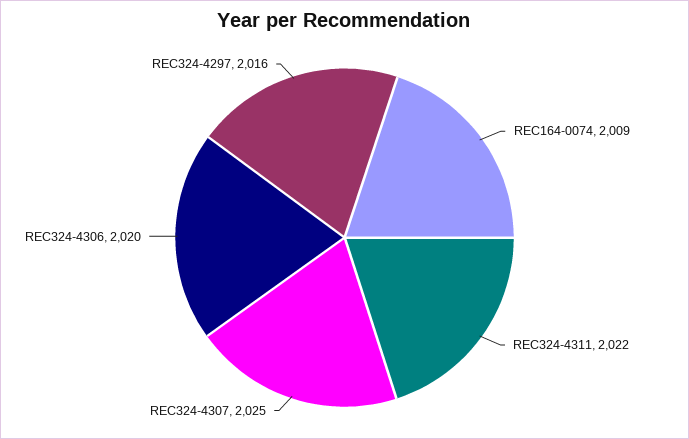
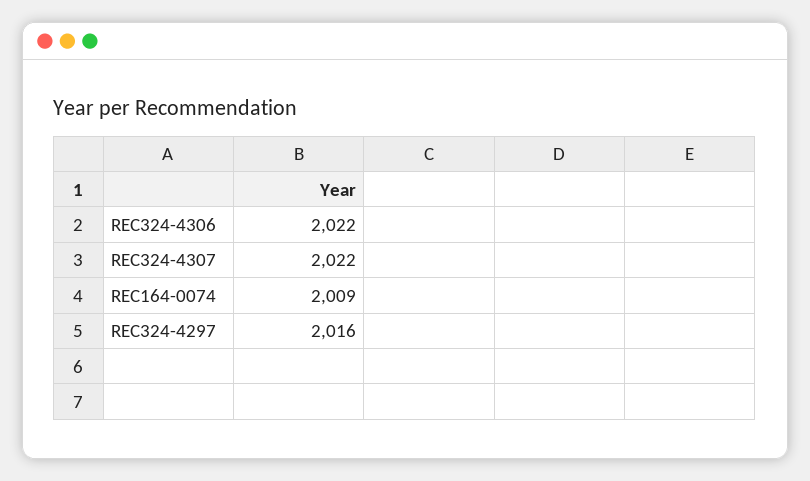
REC324-4311: 2022 -> none
REC324-4307: 2025 -> 2022
REC324-4306: 2020 -> 2022

